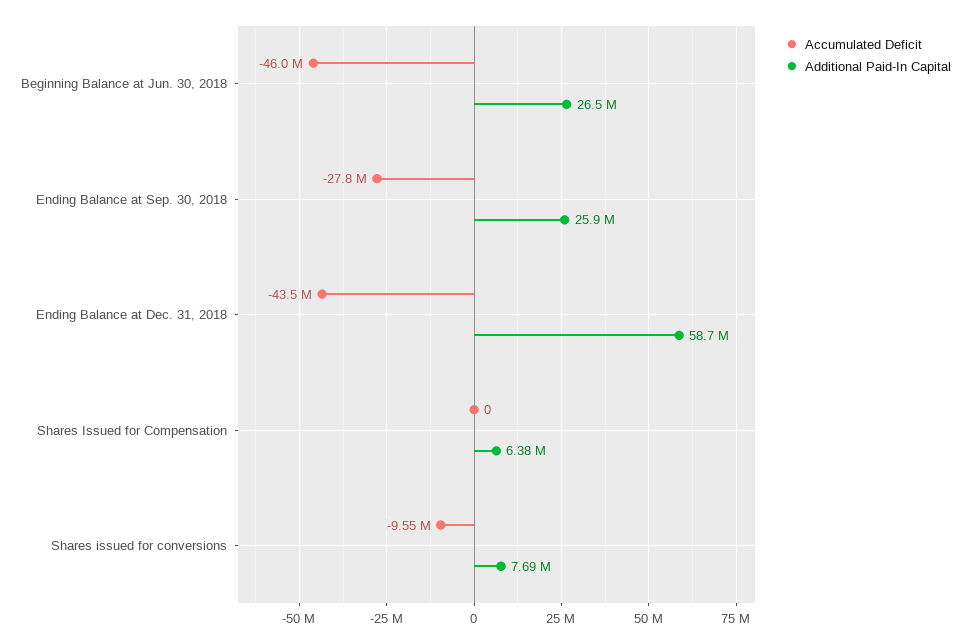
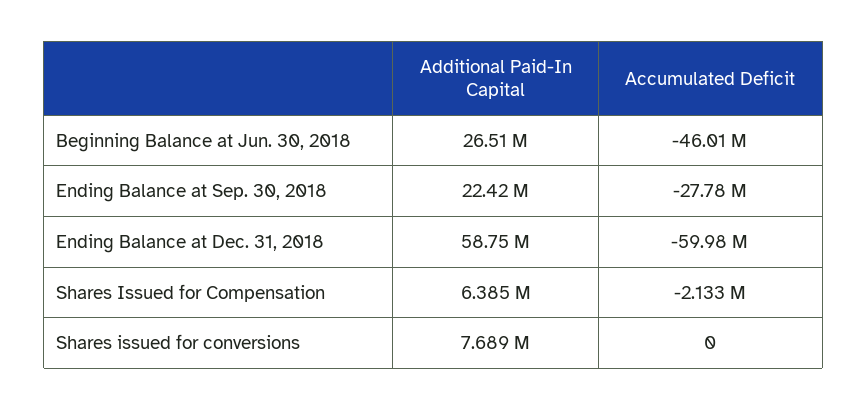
Additional Paid-In Capital, Ending Balance at Sep. 30, 2018: 25900000 -> 22420000
Accumulated Deficit, Ending Balance at Dec. 31, 2018: -43500000 -> -59980000
Accumulated Deficit, Shares Issued for Compensation: 0 -> -2133000
Accumulated Deficit, Shares issued for conversions: -9550000 -> 0

